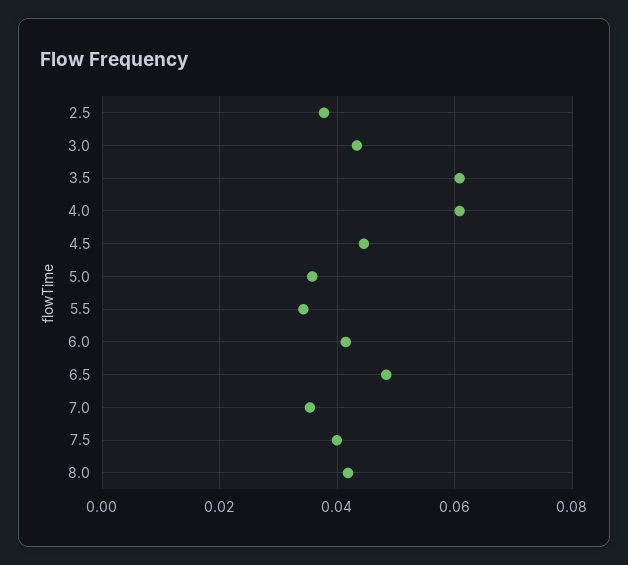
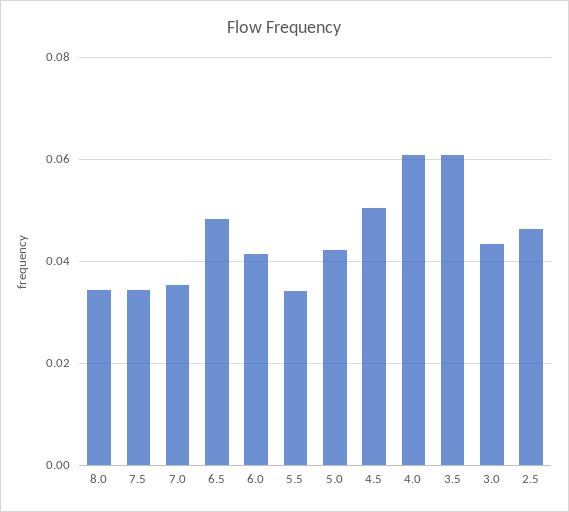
2.5: 0.038 -> 0.046
4.5: 0.044 -> 0.05
5.0: 0.036 -> 0.042
7.5: 0.04 -> 0.034
8.0: 0.042 -> 0.034

